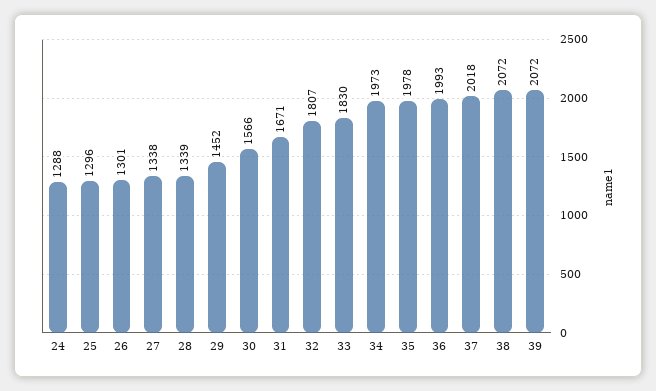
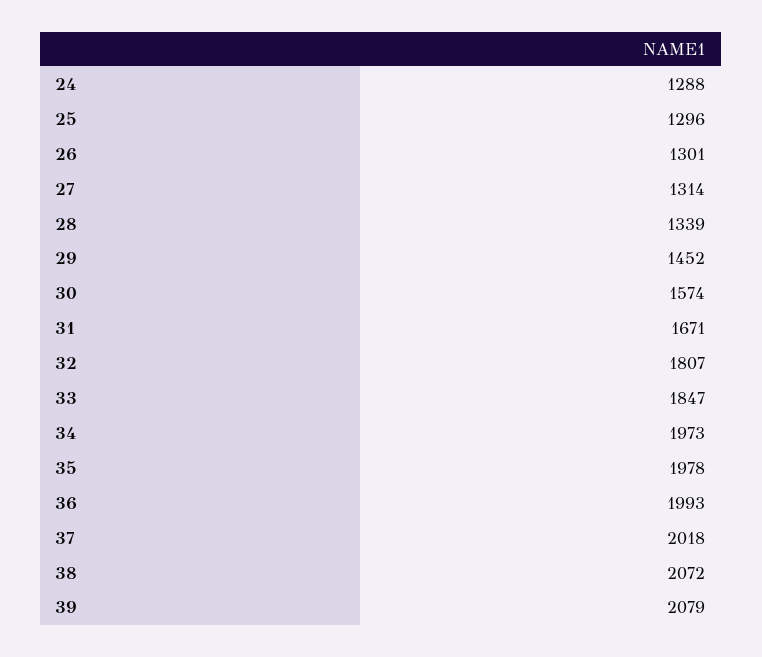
27: 1338 -> 1314
30: 1566 -> 1574
33: 1830 -> 1847
39: 2072 -> 2079

